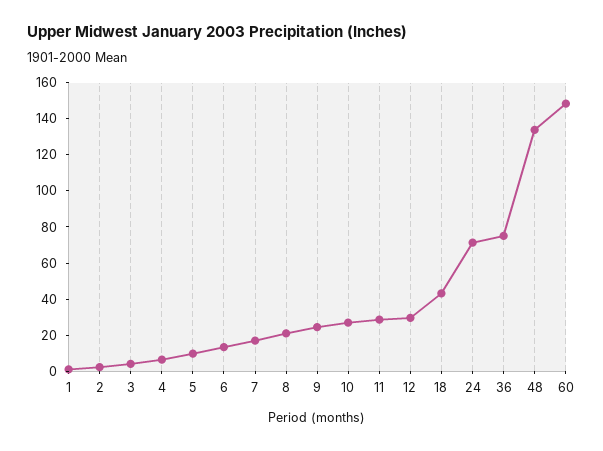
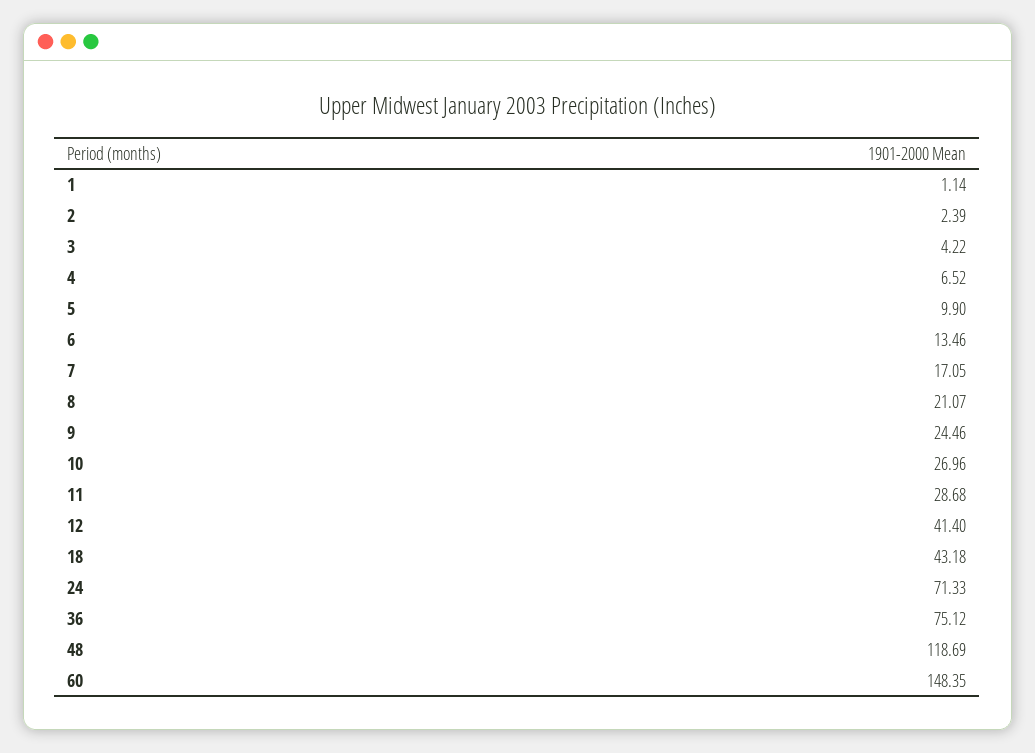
12: 30 -> 41.4
48: 135 -> 118.69

